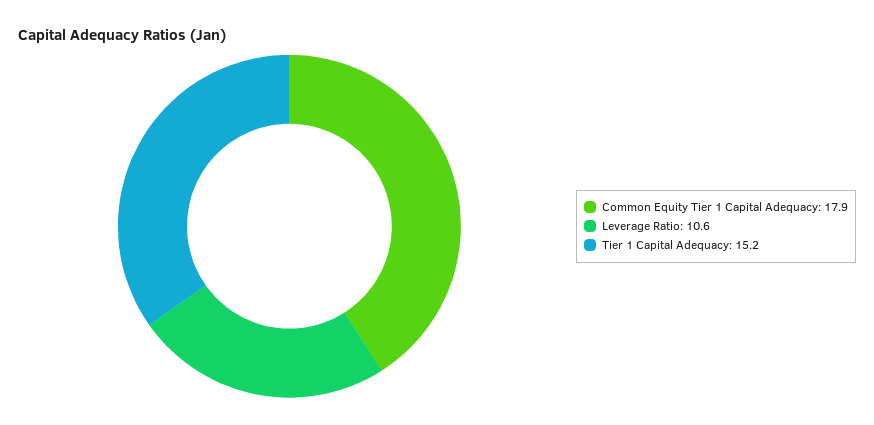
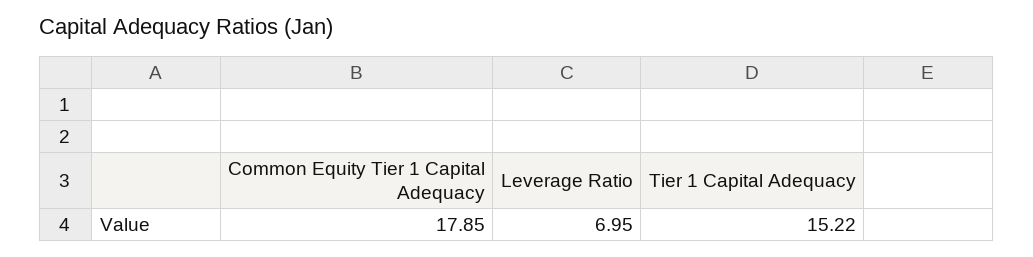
Leverage Ratio: 10.6 -> 6.95

